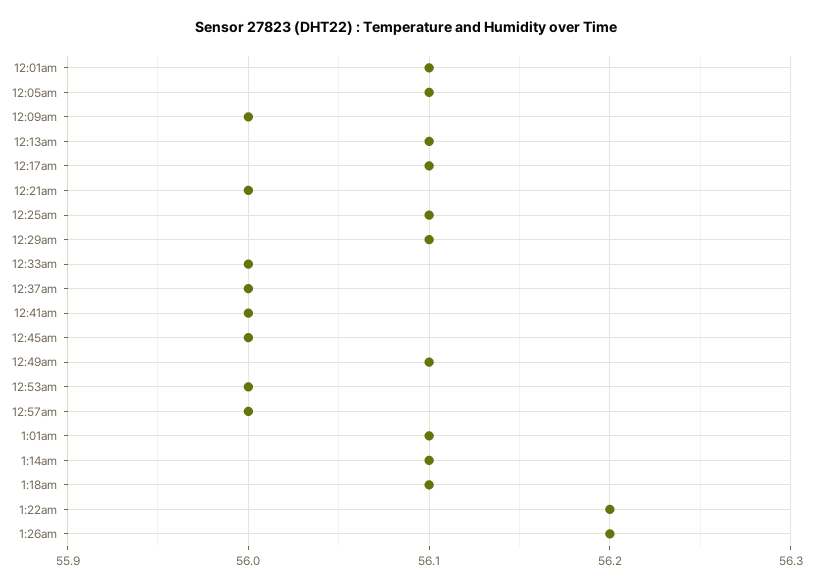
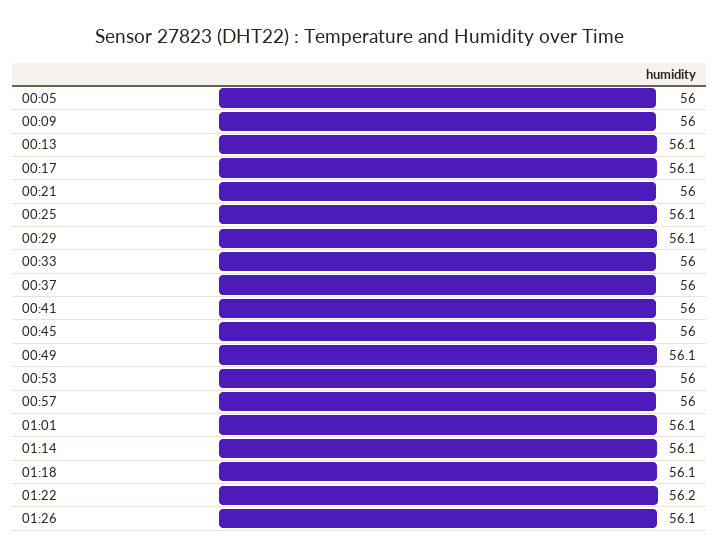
12:01am: 56.1 -> none
12:05am: 56.1 -> 56
1:26am: 56.2 -> 56.1

